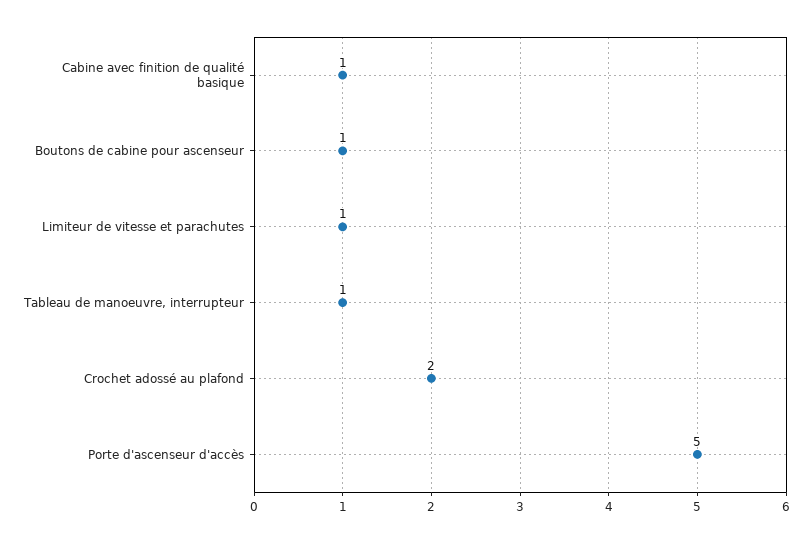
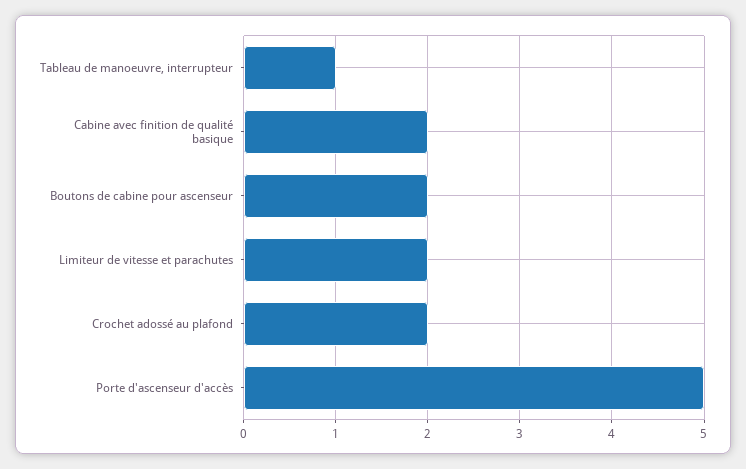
Cabine avec finition de qualité basique: 1 -> 2
Boutons de cabine pour ascenseur: 1 -> 2
Limiteur de vitesse et parachutes: 1 -> 2

